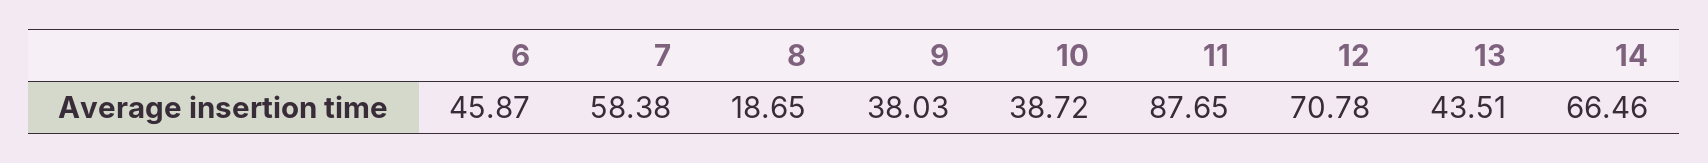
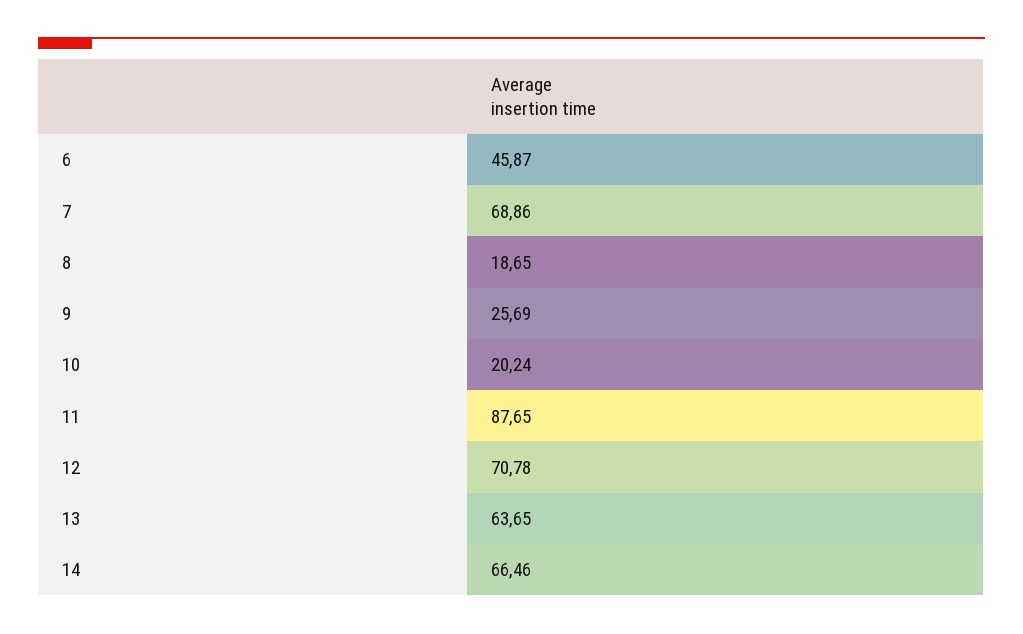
7: 58.38 -> 68.86
9: 38.03 -> 25.69
10: 38.72 -> 20.24
13: 43.51 -> 63.65

